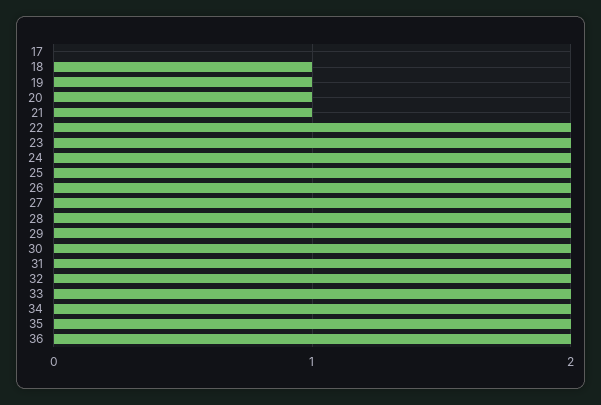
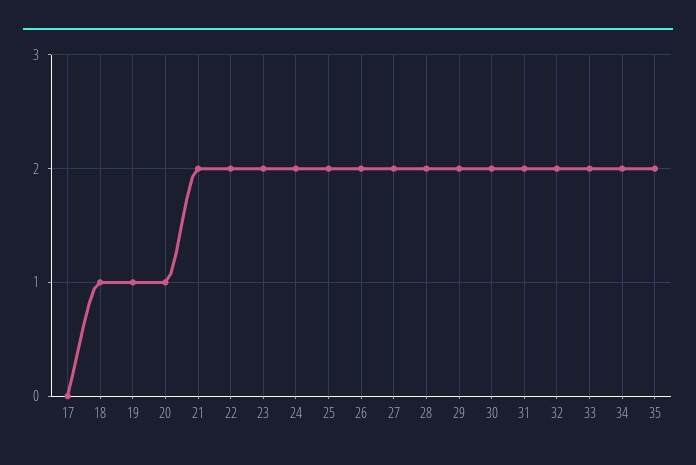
21: 1 -> 2
36: 2 -> none

